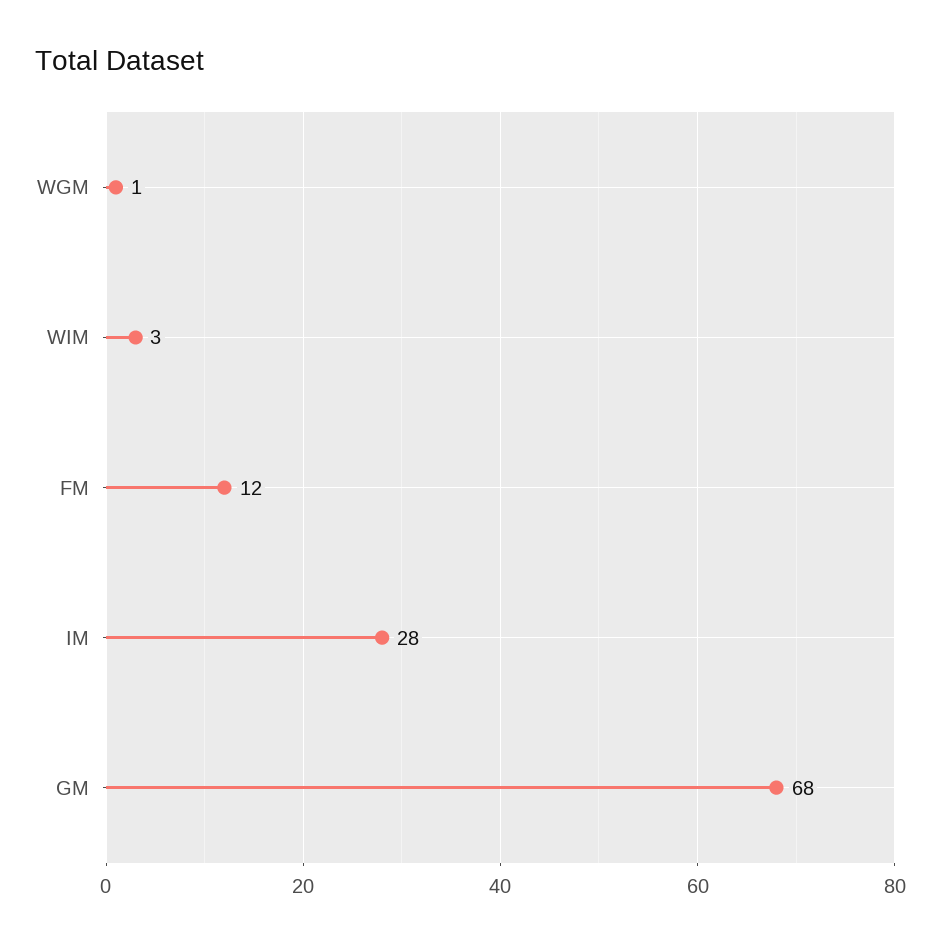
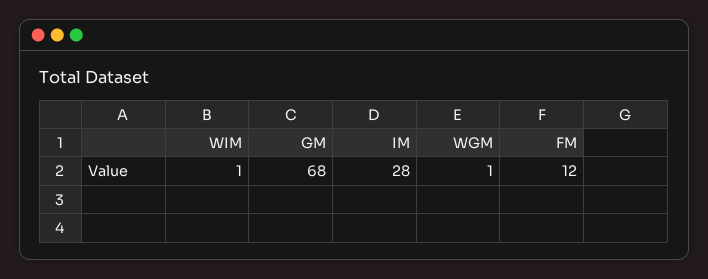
WIM: 3 -> 1

